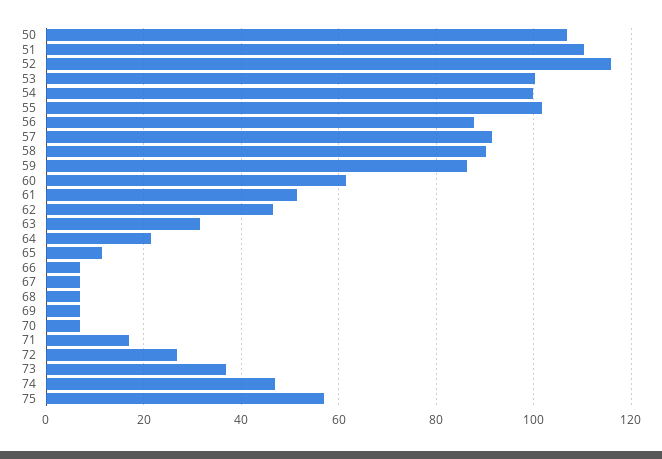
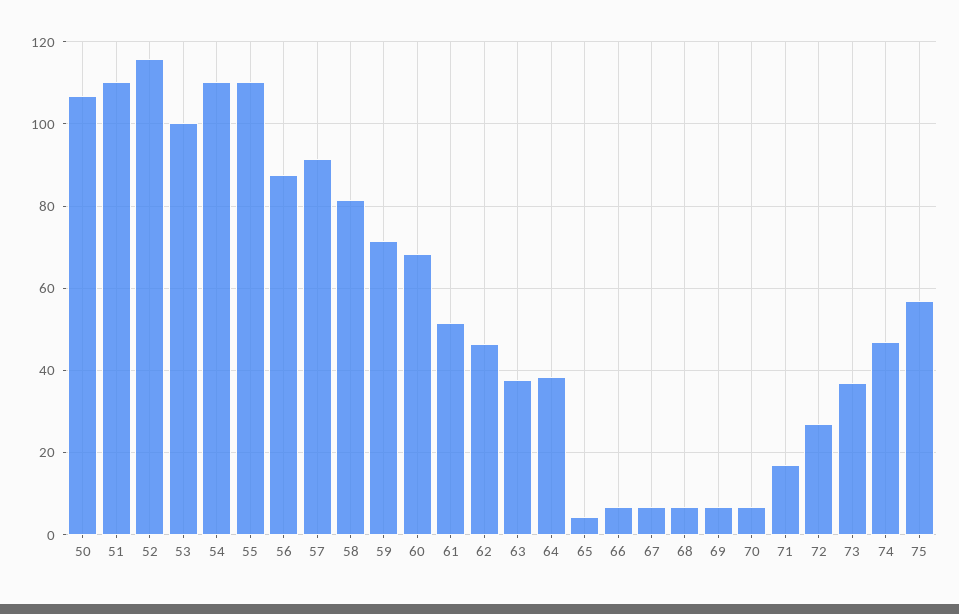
54: 100 -> 110
55: 102 -> 110
58: 90 -> 82
59: 86 -> 72
60: 62 -> 68
63: 32 -> 38
64: 22 -> 38
65: 12 -> 4

